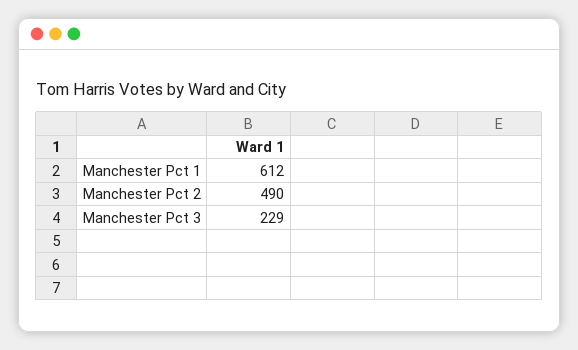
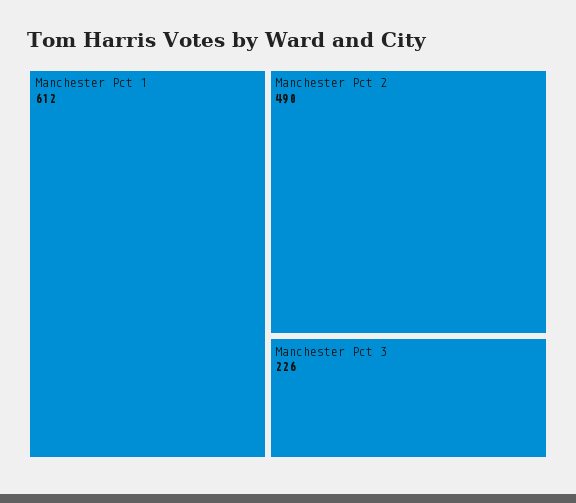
Manchester Pct 3: 229 -> 226

